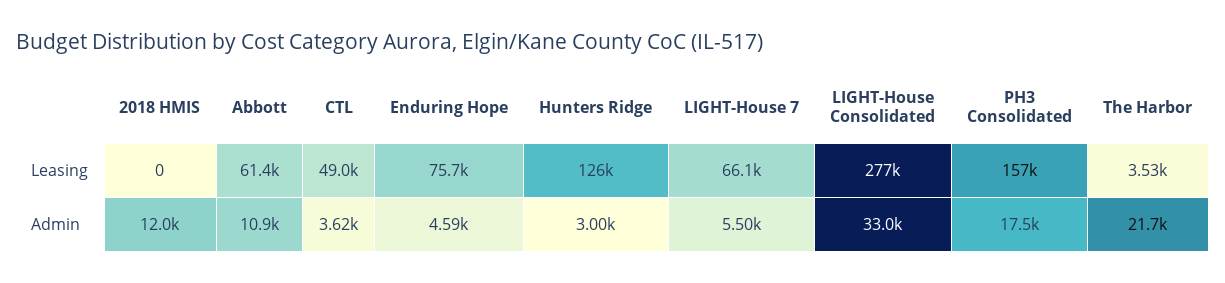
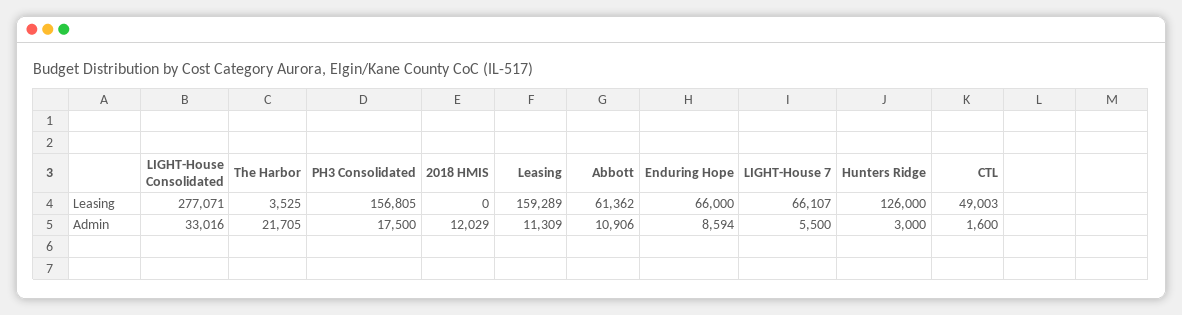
Enduring Hope, Leasing: 75700 -> 66000
CTL, Admin: 3620 -> 1600
Enduring Hope, Admin: 4590 -> 8594
Leasing, Leasing: none -> 159289
Leasing, Admin: none -> 11309

